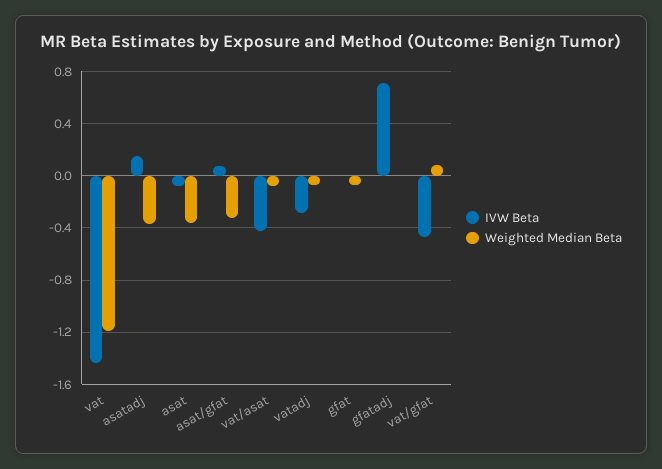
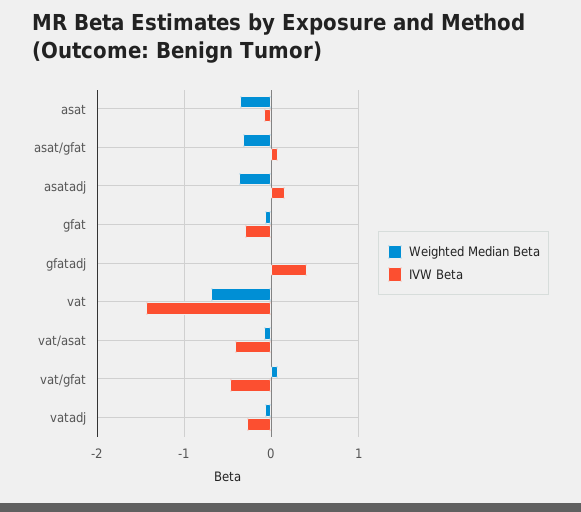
Weighted Median Beta, vat: -1.2 -> -0.7
IVW Beta, gfat: 0 -> -0.3
IVW Beta, gfatadj: 0.7 -> 0.4

